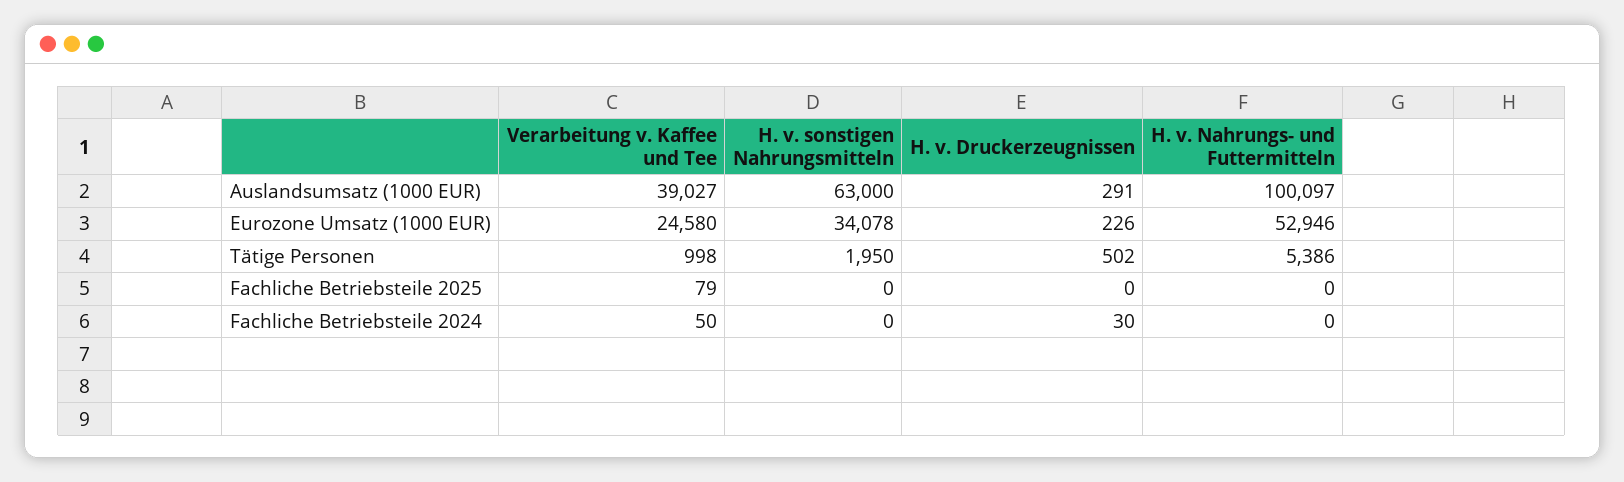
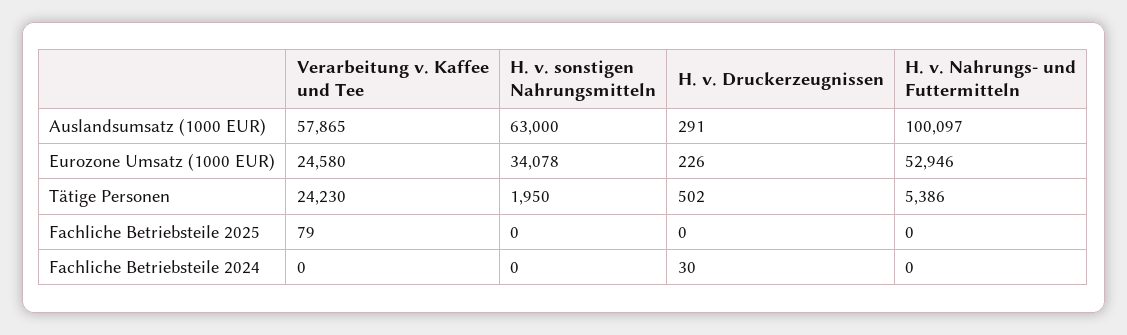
Verarbeitung v. Kaffee und Tee, Auslandsumsatz (1000 EUR): 39027 -> 57865
Verarbeitung v. Kaffee und Tee, Tätige Personen: 998 -> 24230
Verarbeitung v. Kaffee und Tee, Fachliche Betriebsteile 2024: 50 -> 0

